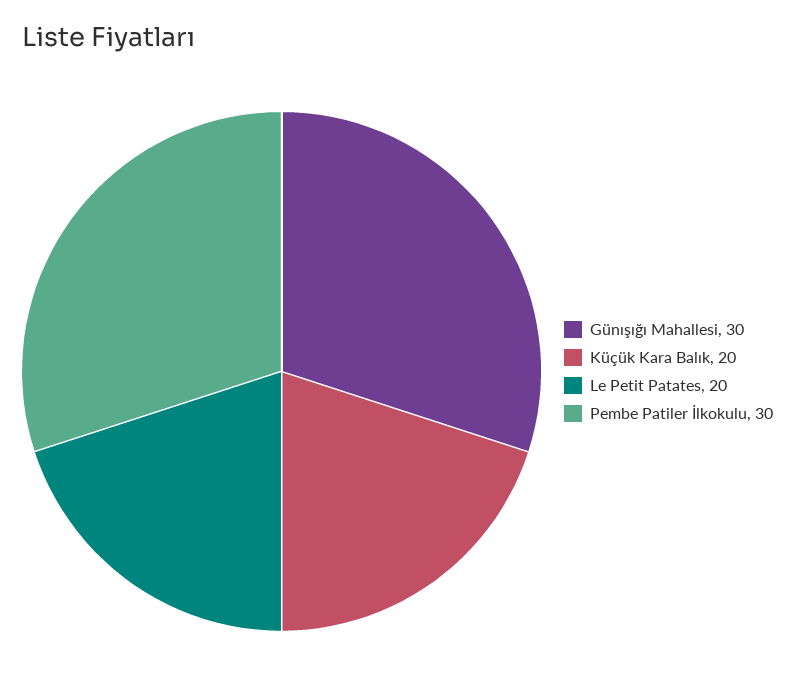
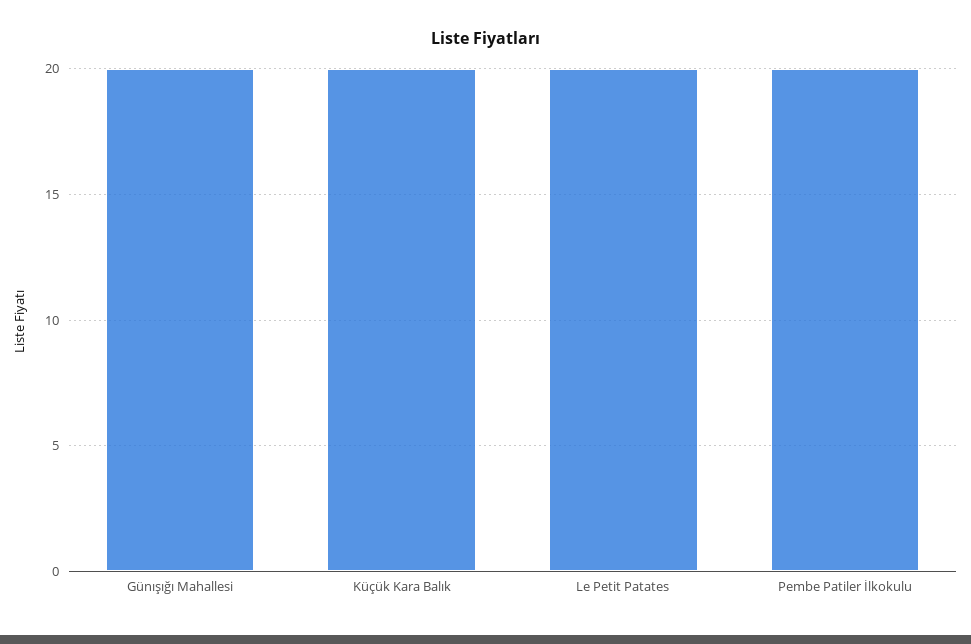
Günışığı Mahallesi: 30 -> 20
Pembe Patiler İlkokulu: 30 -> 20

